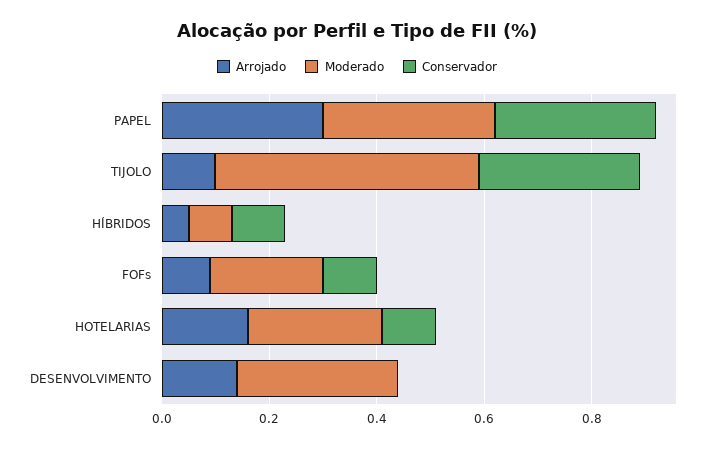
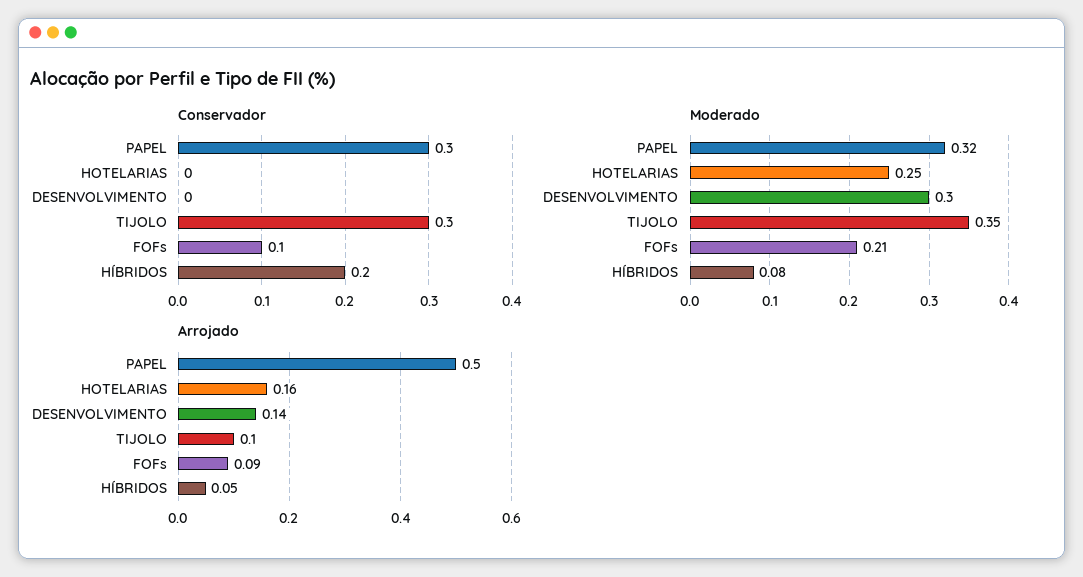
Arrojado, PAPEL: 0.3 -> 0.5
Moderado, TIJOLO: 0.5 -> 0.35
Conservador, HÍBRIDOS: 0.1 -> 0.2
Conservador, HOTELARIAS: 0.1 -> 0

